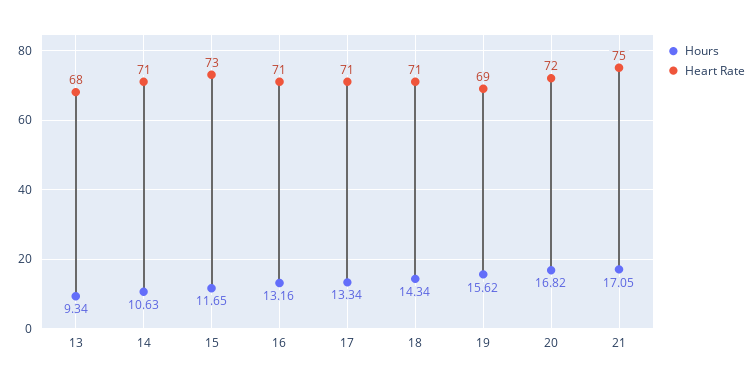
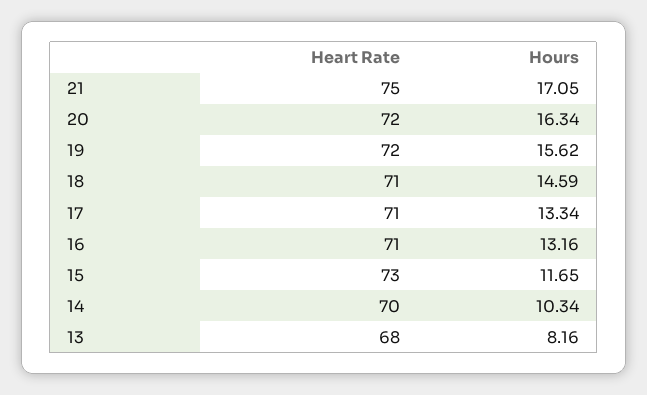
Hours, 13: 9.34 -> 8.16
Hours, 14: 10.63 -> 10.34
Heart Rate, 14: 71 -> 70
Hours, 18: 14.34 -> 14.59
Heart Rate, 19: 69 -> 72
Hours, 20: 16.82 -> 16.34

